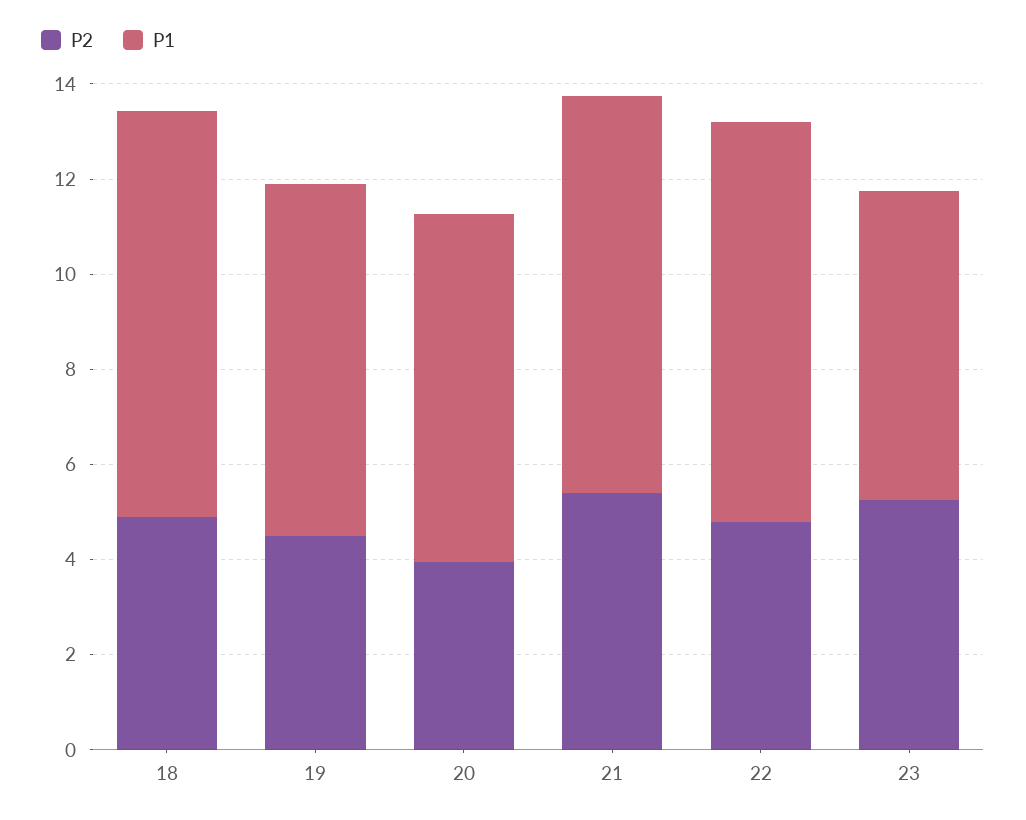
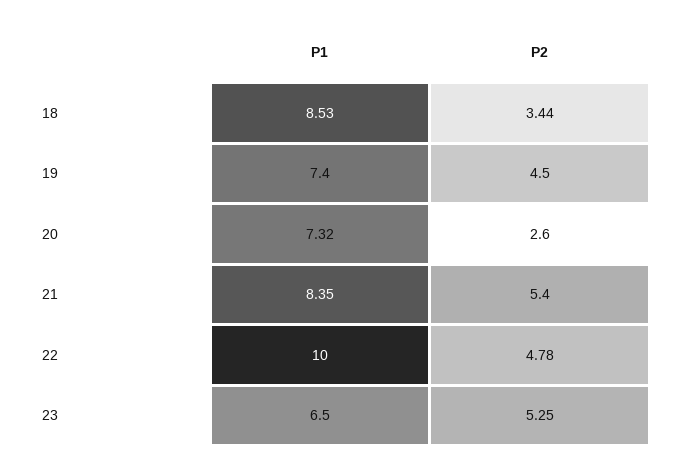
P2, 18: 5 -> 3.44
P2, 20: 4 -> 2.6
P1, 22: 8.5 -> 10

